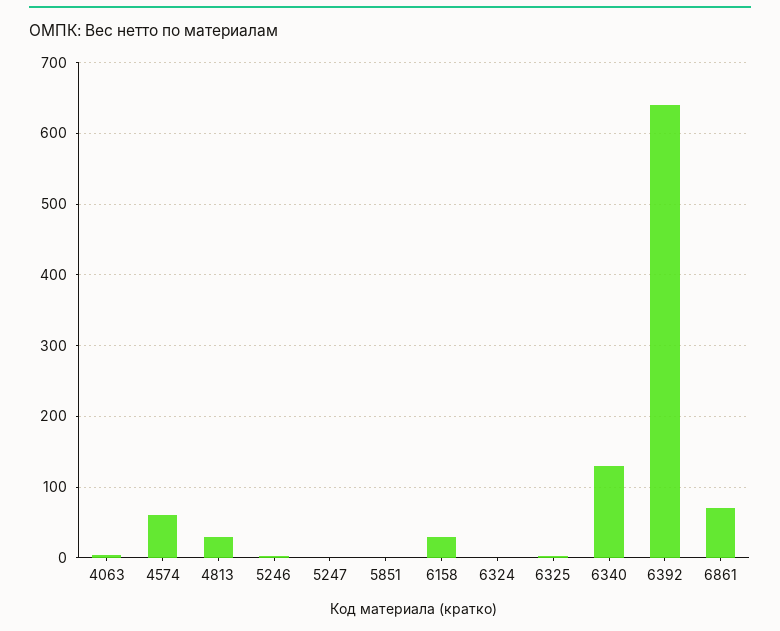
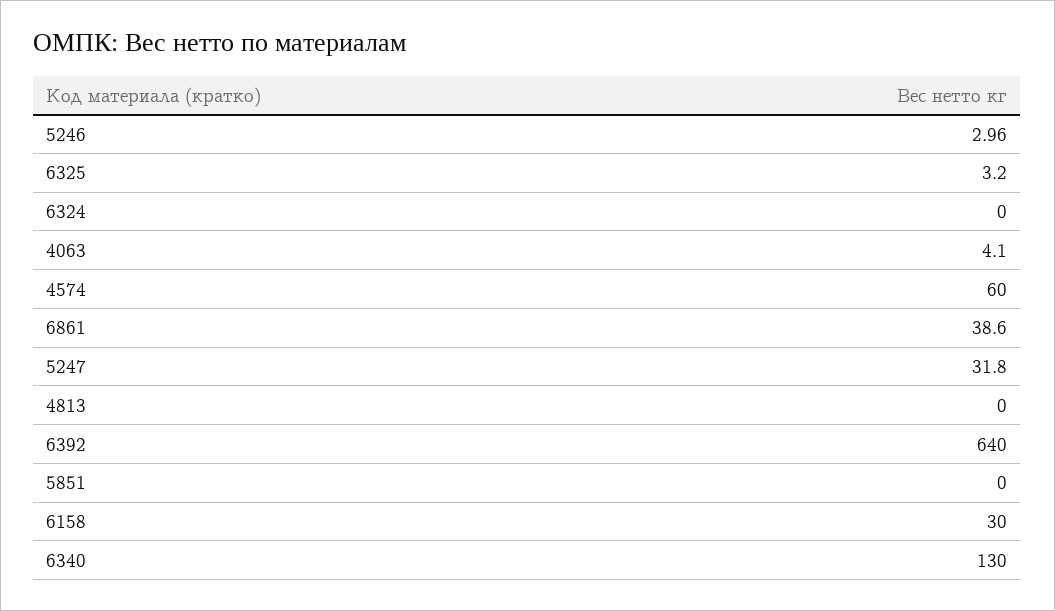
4813: 30 -> 0
5247: 0 -> 31.8
6861: 70 -> 38.6

